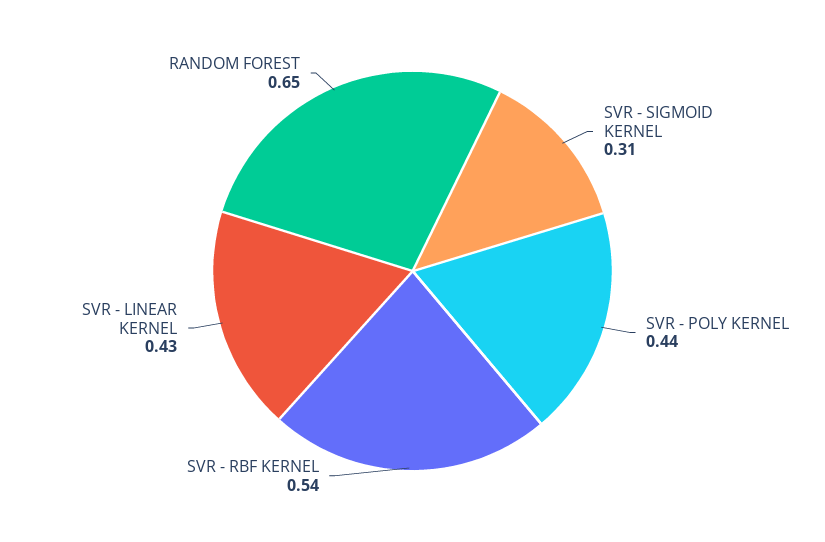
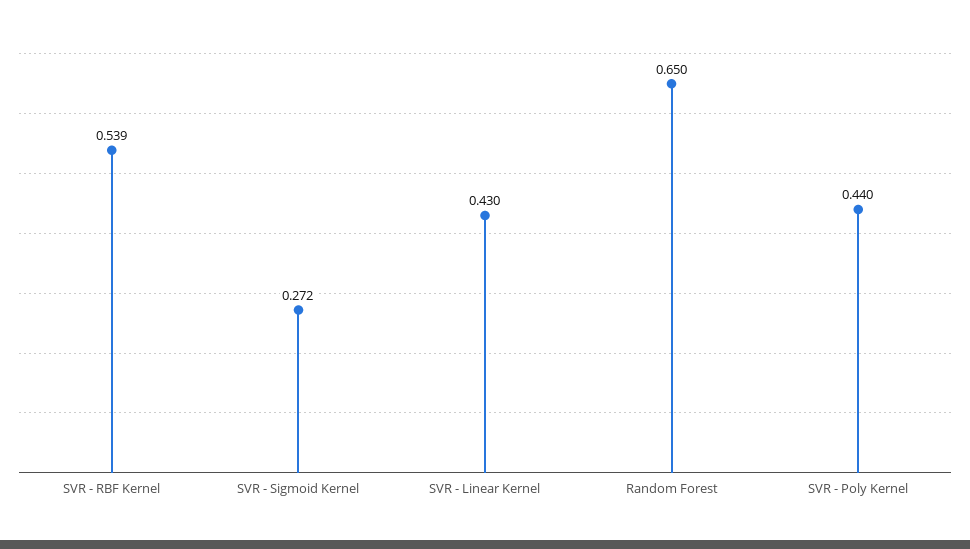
SVR - SIGMOID KERNEL: 0.31 -> 0.272

